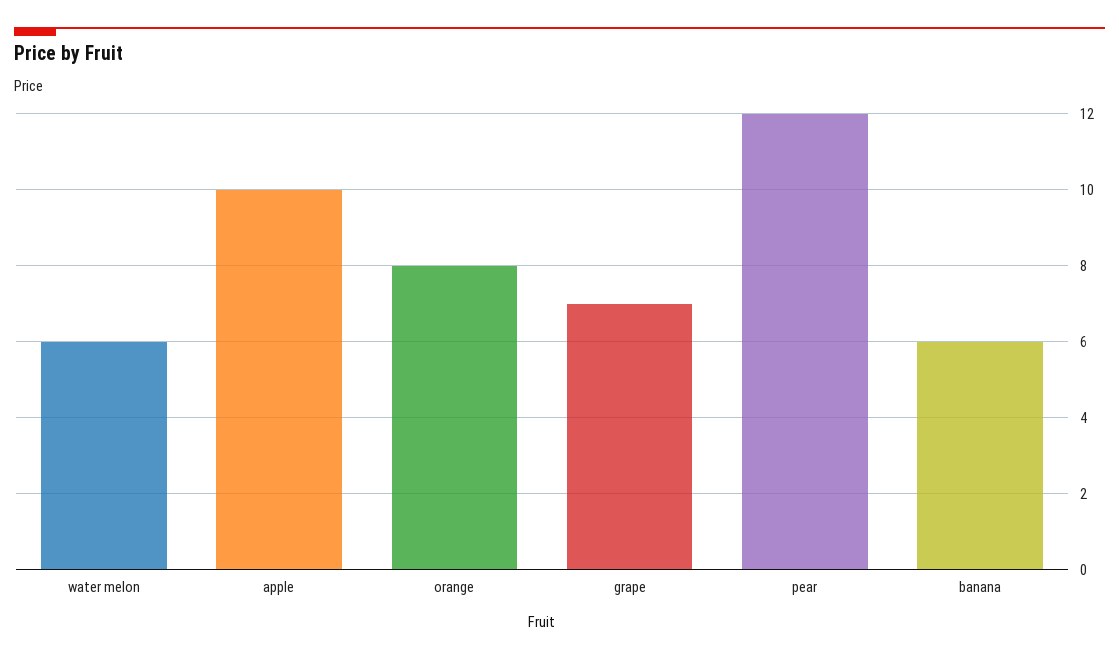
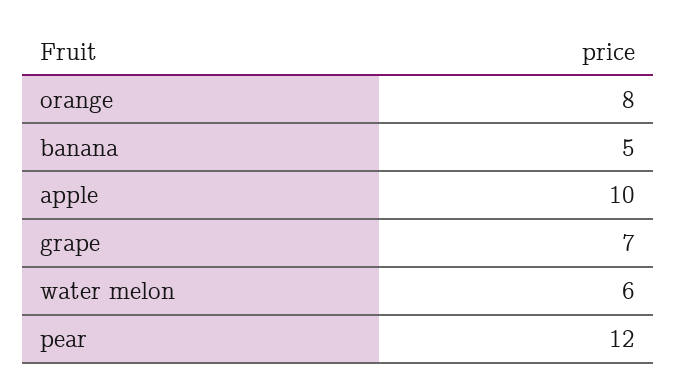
banana: 6 -> 5

